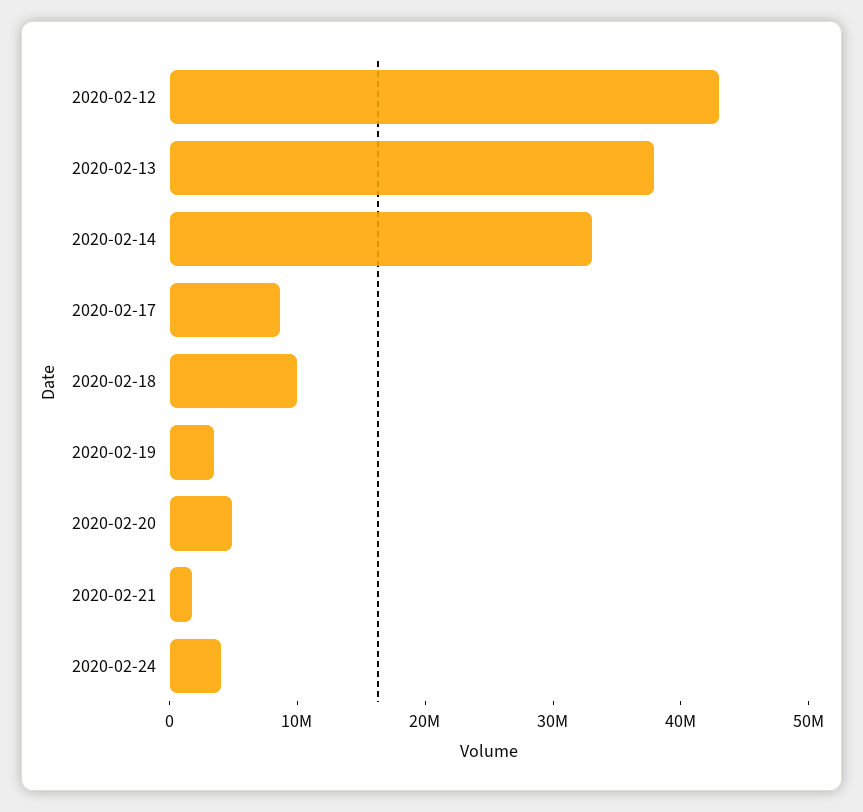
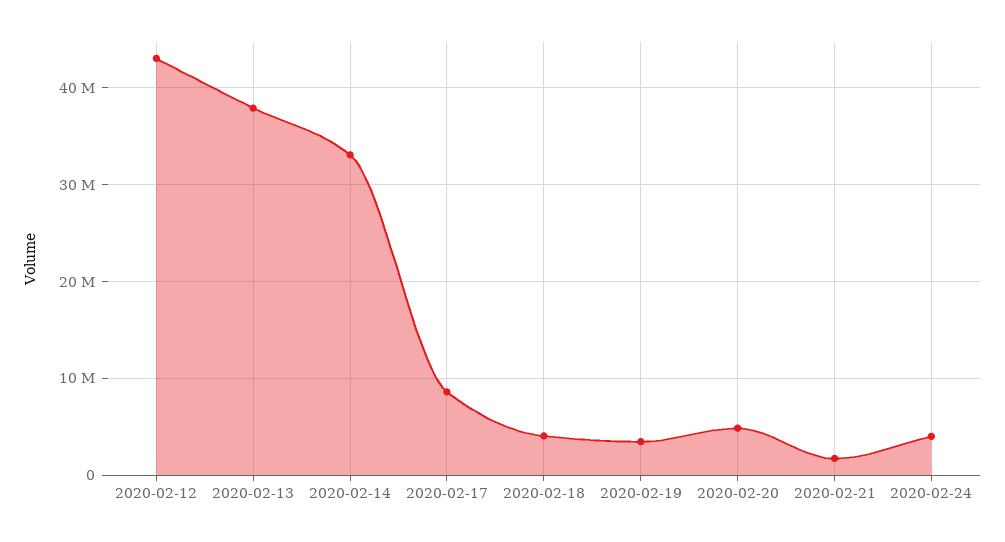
2020-02-18: 10000000 -> 4000000

